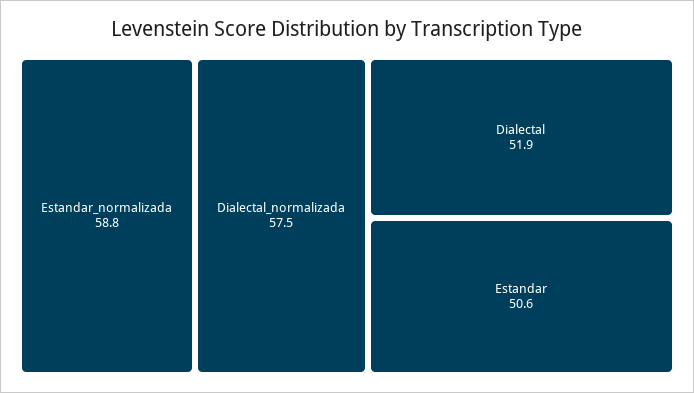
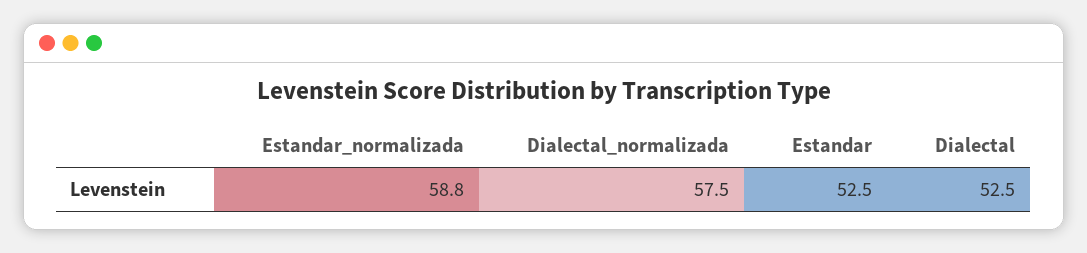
Dialectal: 51.9 -> 52.5
Estandar: 50.6 -> 52.5

